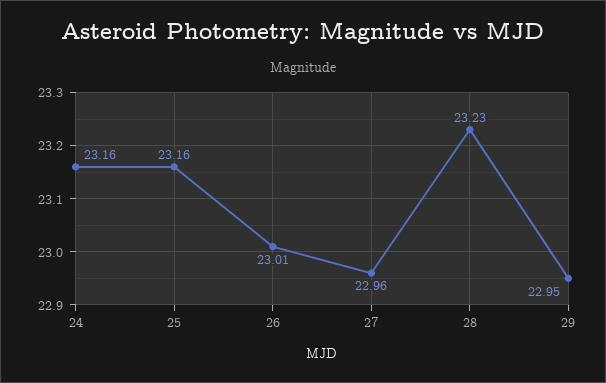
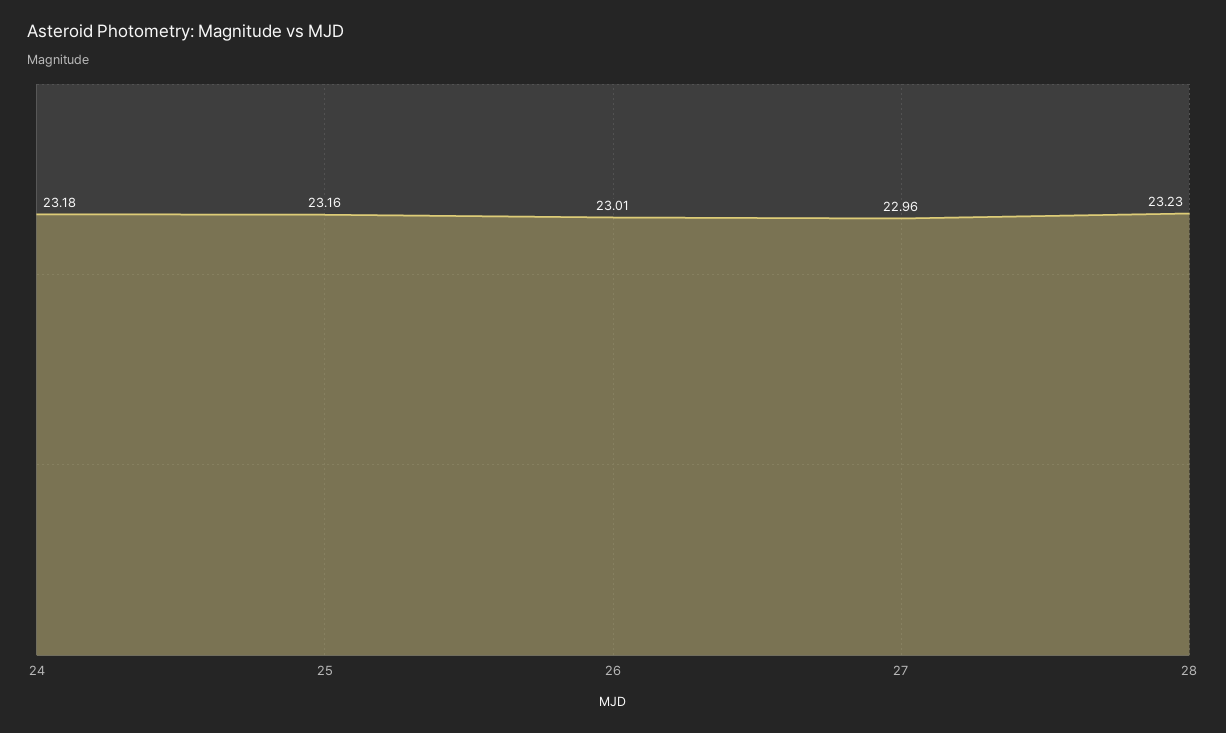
24: 23.16 -> 23.18
29: 22.95 -> none

